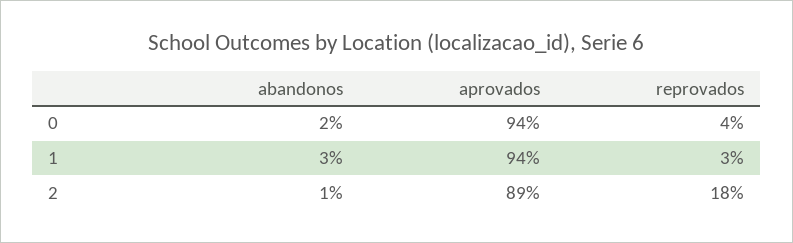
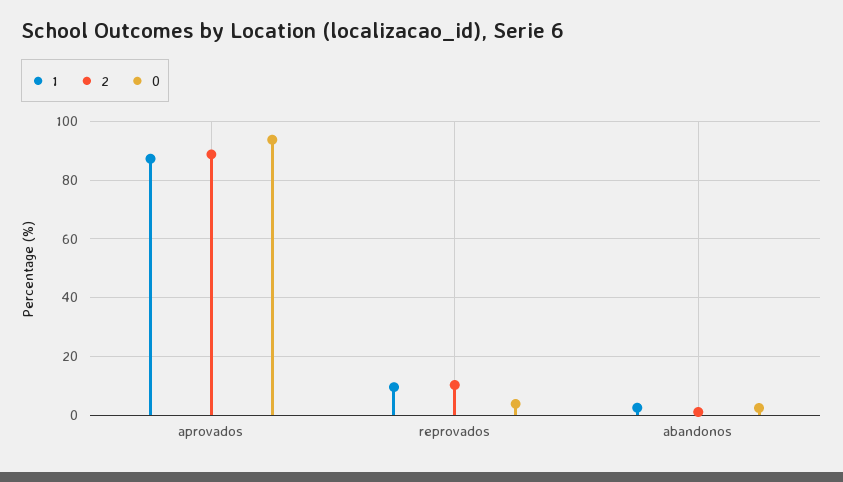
1, aprovados: 94 -> 87.5
1, reprovados: 3 -> 10
2, reprovados: 18 -> 10

